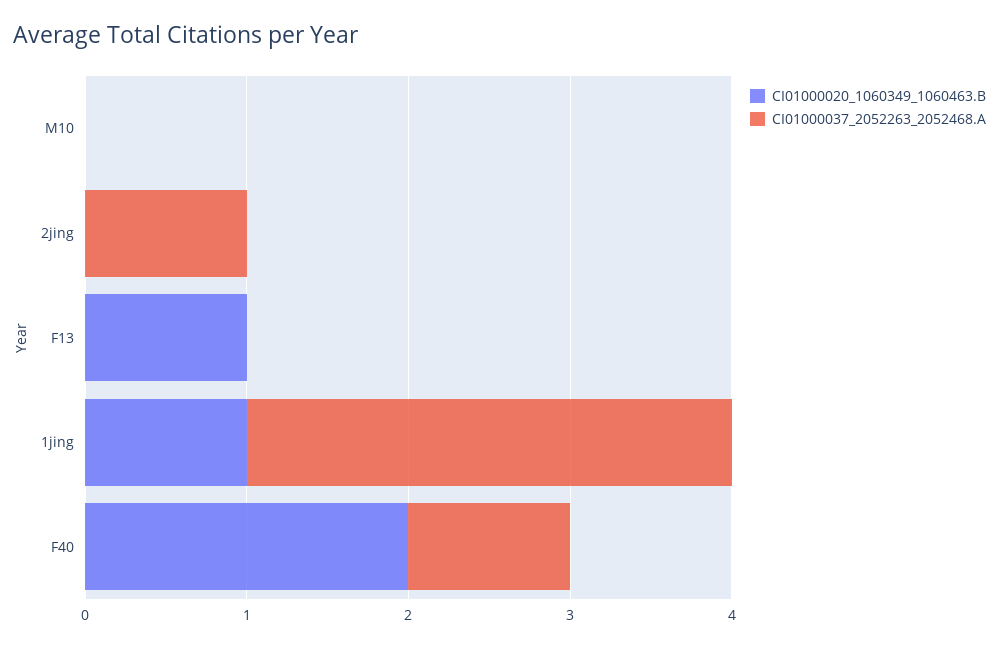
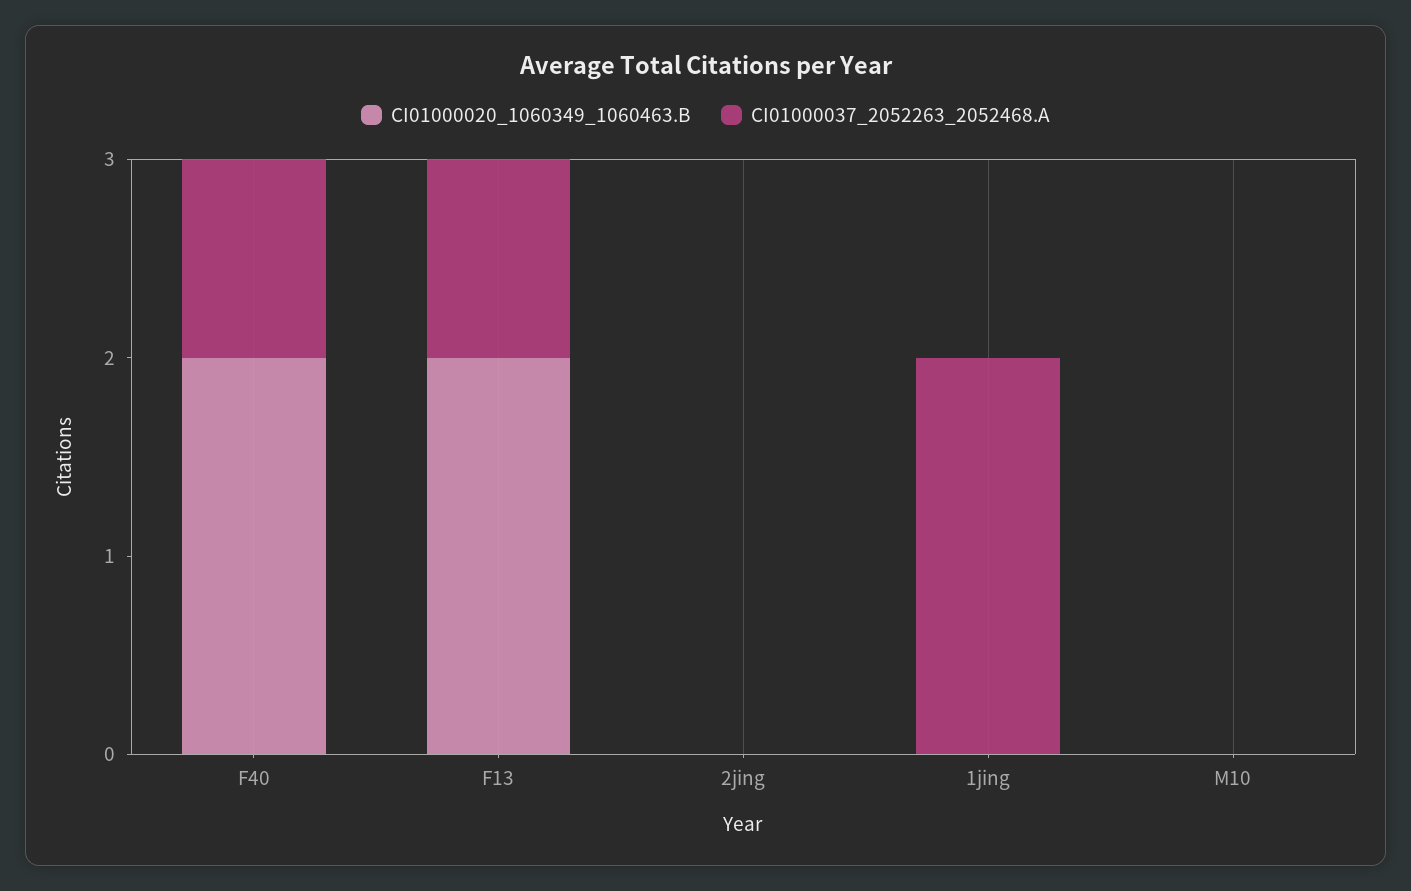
CI01000037_2052263_2052468.A, 2jing: 1 -> 0
CI01000020_1060349_1060463.B, F13: 1 -> 2
CI01000037_2052263_2052468.A, F13: 0 -> 1
CI01000020_1060349_1060463.B, 1jing: 1 -> 0
CI01000037_2052263_2052468.A, 1jing: 3 -> 2

